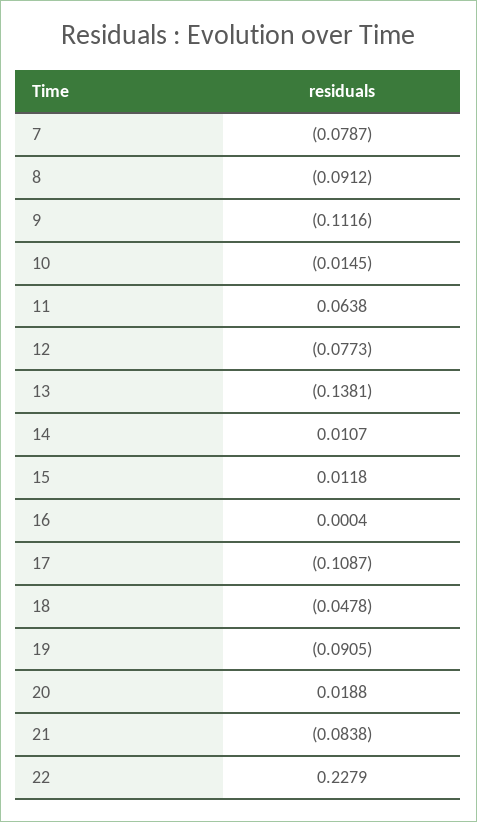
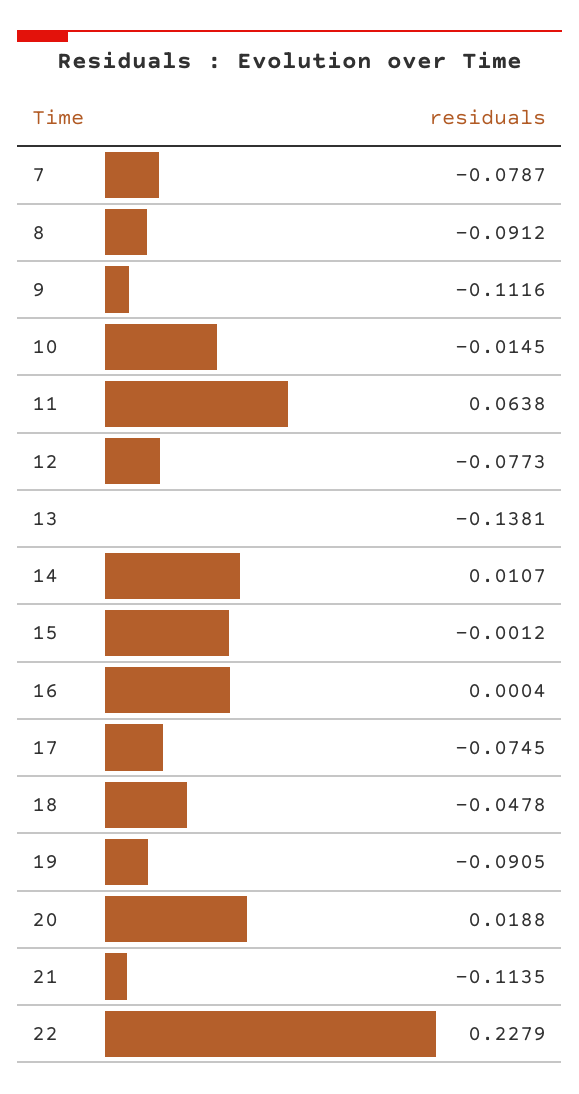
15: 0.0118 -> -0.0012
17: -0.1087 -> -0.0745
21: -0.0838 -> -0.1135

